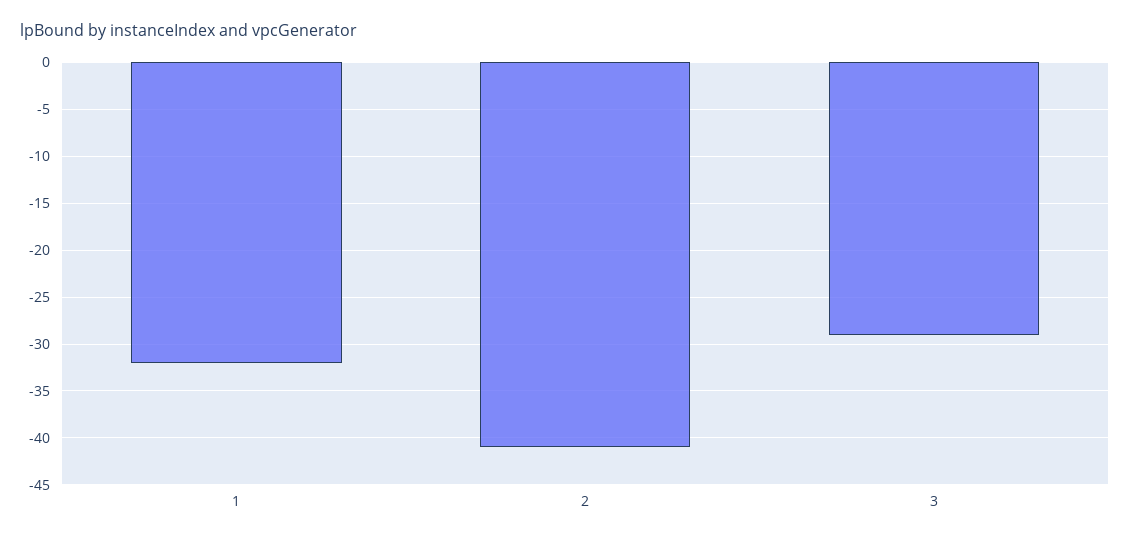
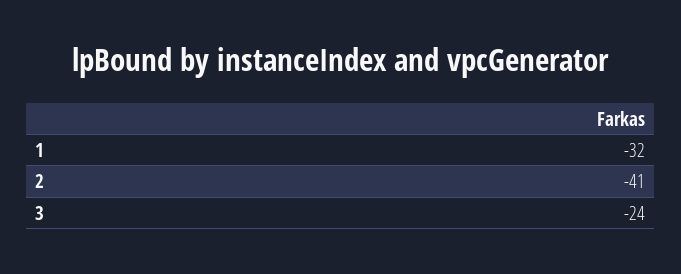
3: -29 -> -24

